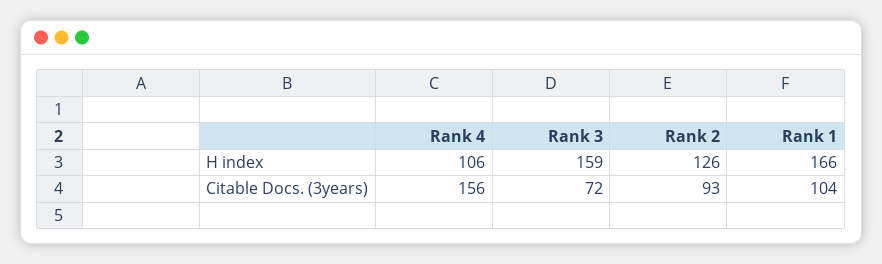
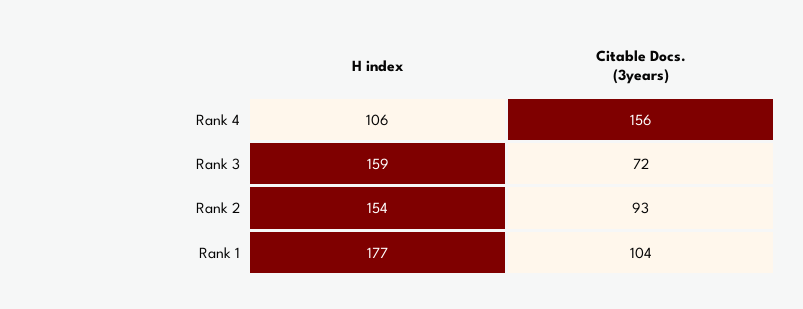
Rank 2, H index: 126 -> 154
Rank 1, H index: 166 -> 177

